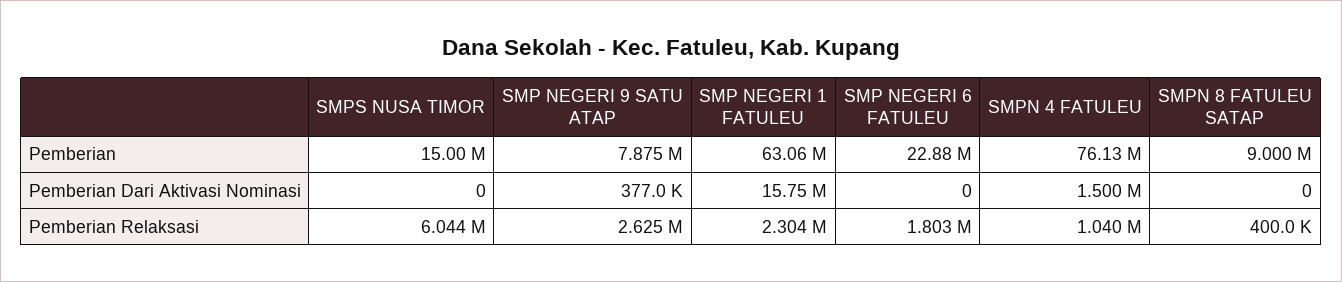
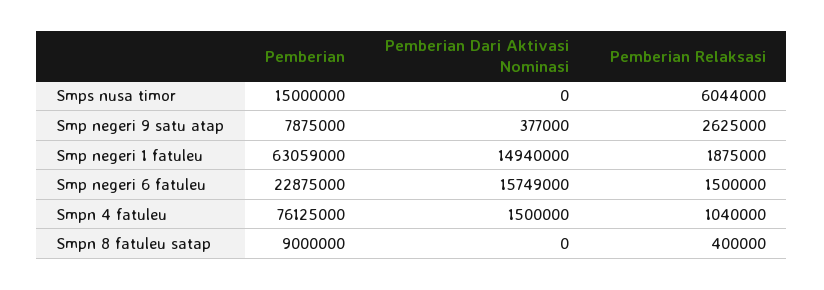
SMP NEGERI 1 FATULEU, Pemberian Dari Aktivasi Nominasi: 15750000 -> 14940000
SMP NEGERI 6 FATULEU, Pemberian Dari Aktivasi Nominasi: 0 -> 15749000
SMP NEGERI 1 FATULEU, Pemberian Relaksasi: 2304000 -> 1875000
SMP NEGERI 6 FATULEU, Pemberian Relaksasi: 1803000 -> 1500000

